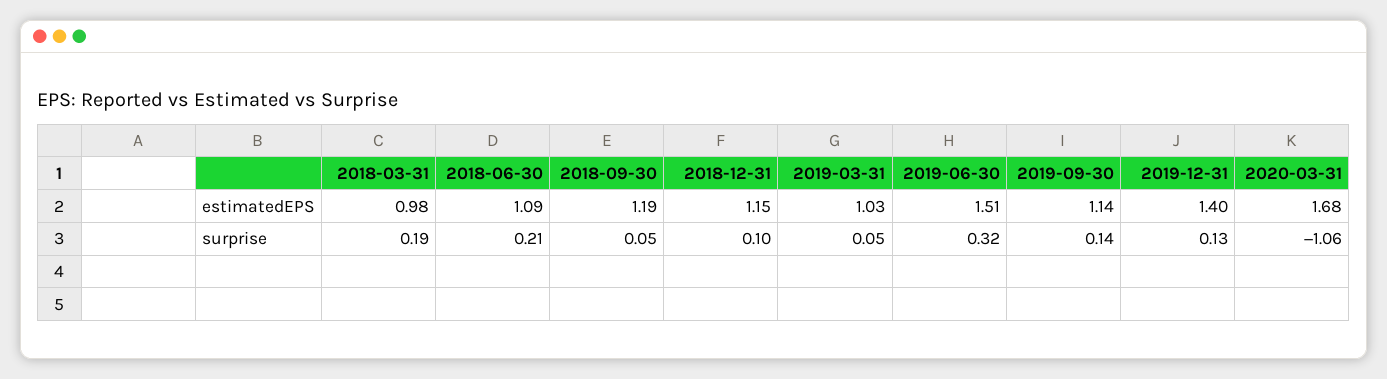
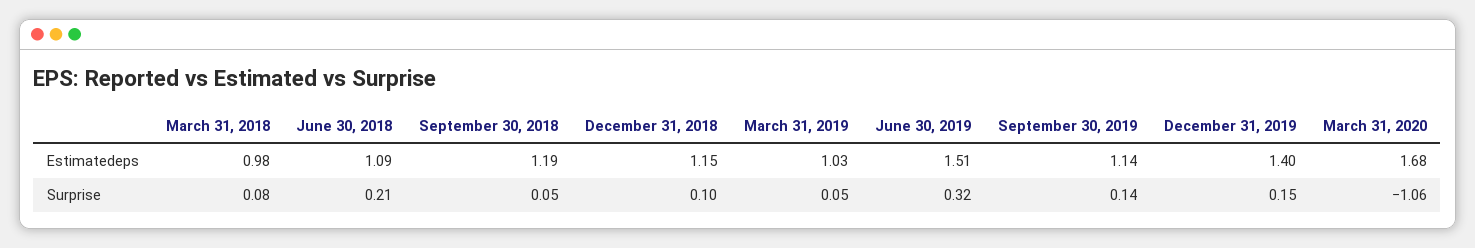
2018-03-31, surprise: 0.19 -> 0.08
2019-12-31, surprise: 0.13 -> 0.15

